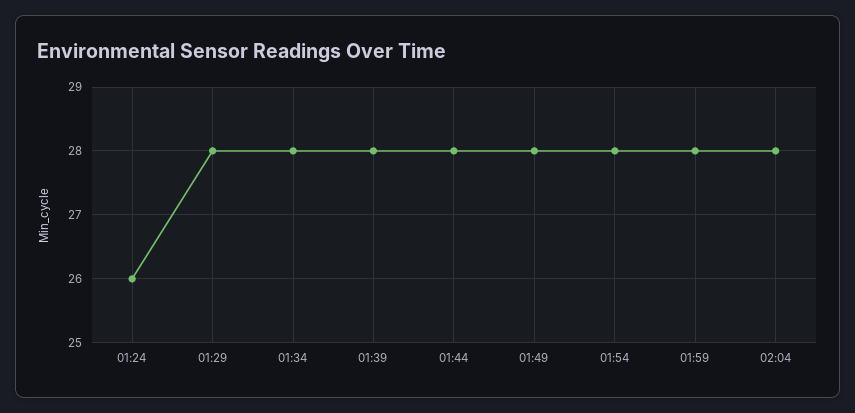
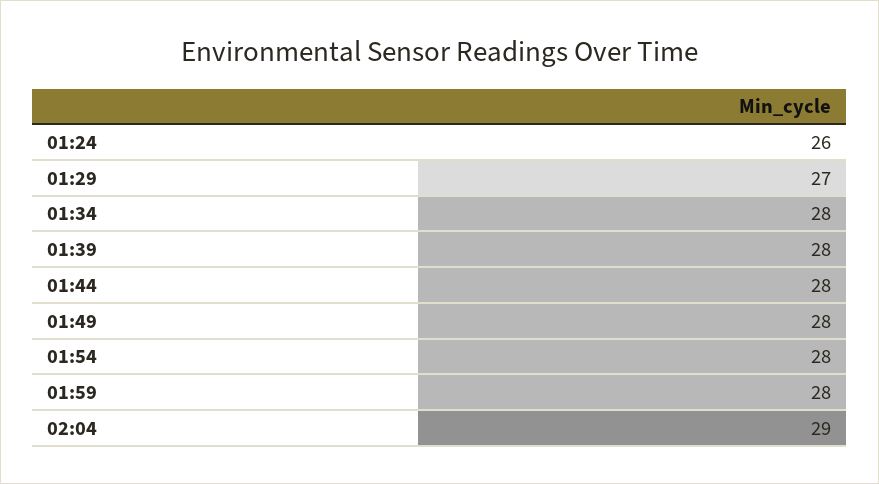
01:29: 28 -> 27
02:04: 28 -> 29

